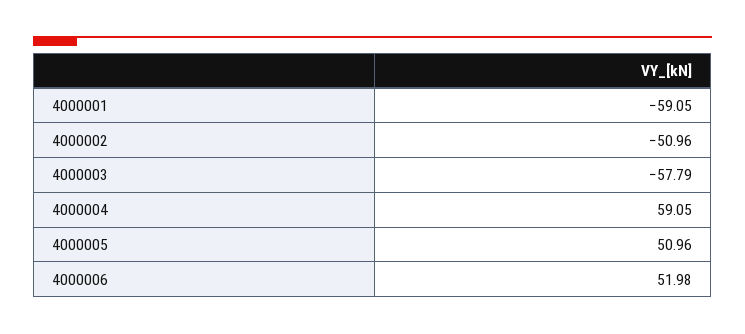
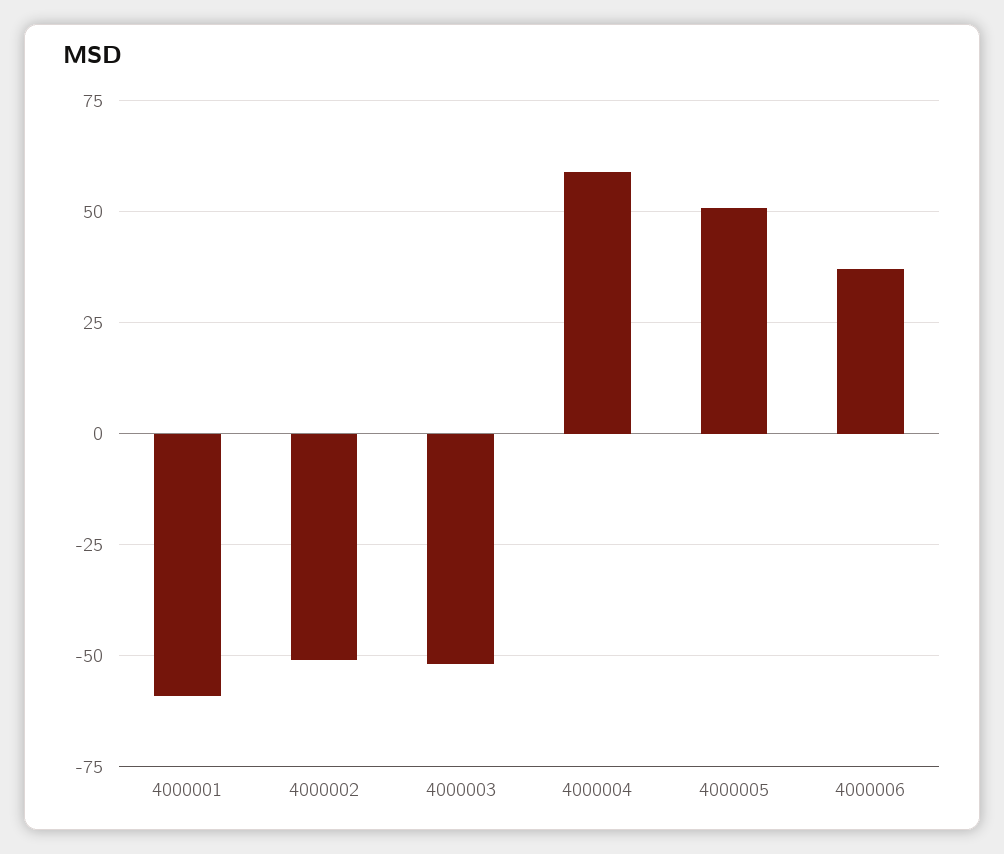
4000003: -57.79 -> -52.5
4000006: 51.98 -> 37.5

